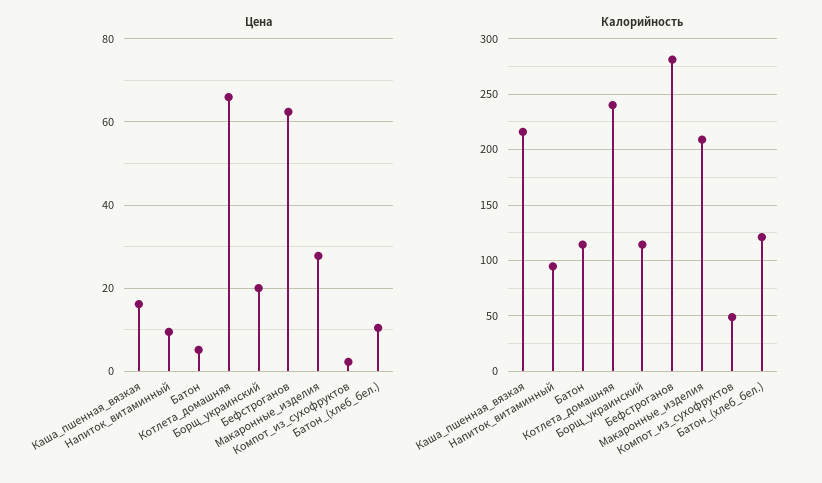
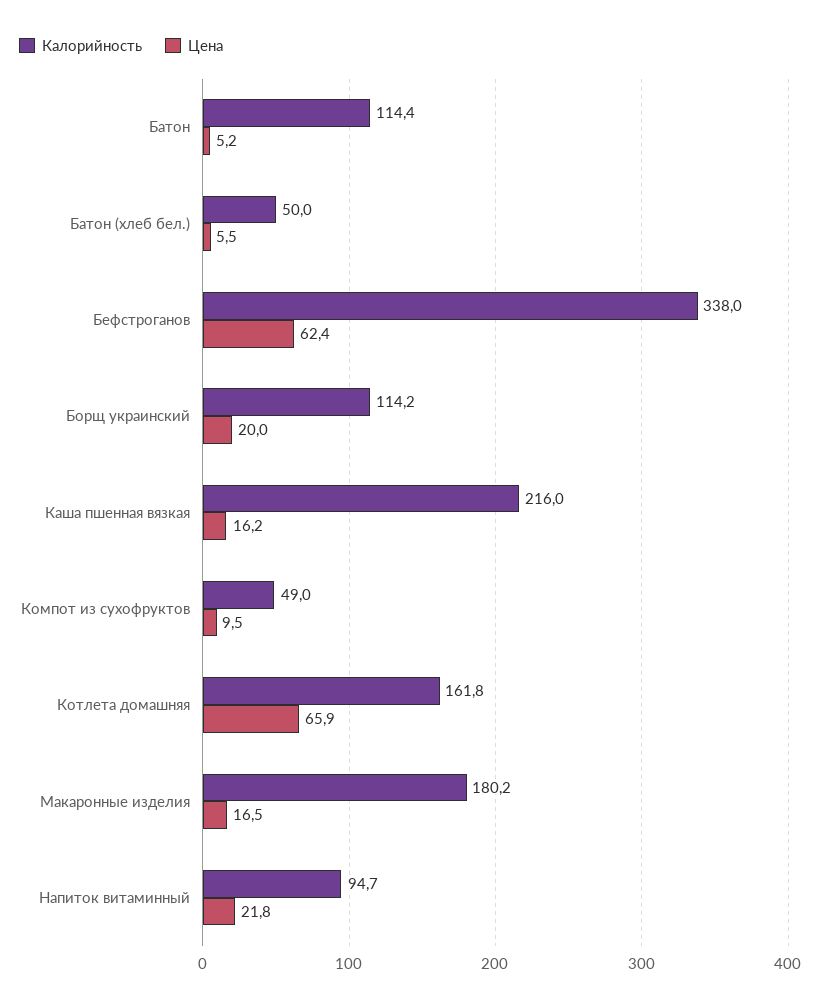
Цена, Напиток_витаминный: 10 -> 21.8
Цена, Макаронные_изделия: 28 -> 16.5
Цена, Компот_из_сухофруктов: 2 -> 9.5
Цена, Батон_(хлеб_бел.): 10 -> 5.5
Калорийность, Котлета_домашняя: 240 -> 161.8
Калорийность, Бефстроганов: 280 -> 338
Калорийность, Макаронные_изделия: 210 -> 180.2
Калорийность, Батон_(хлеб_бел.): 120 -> 50

